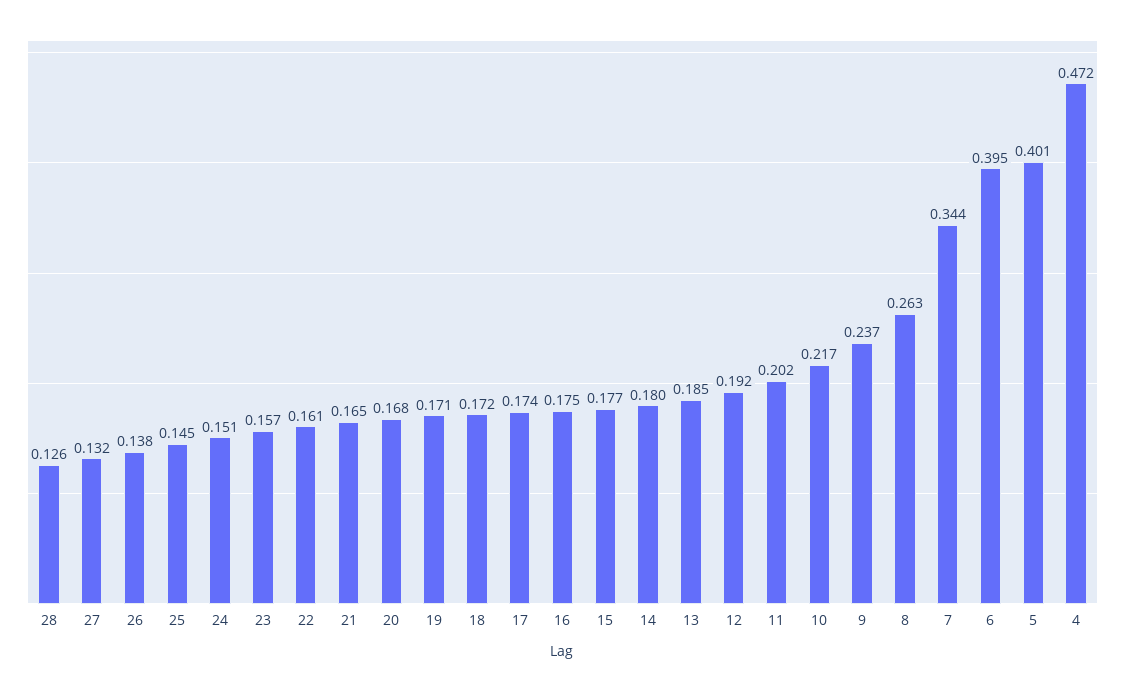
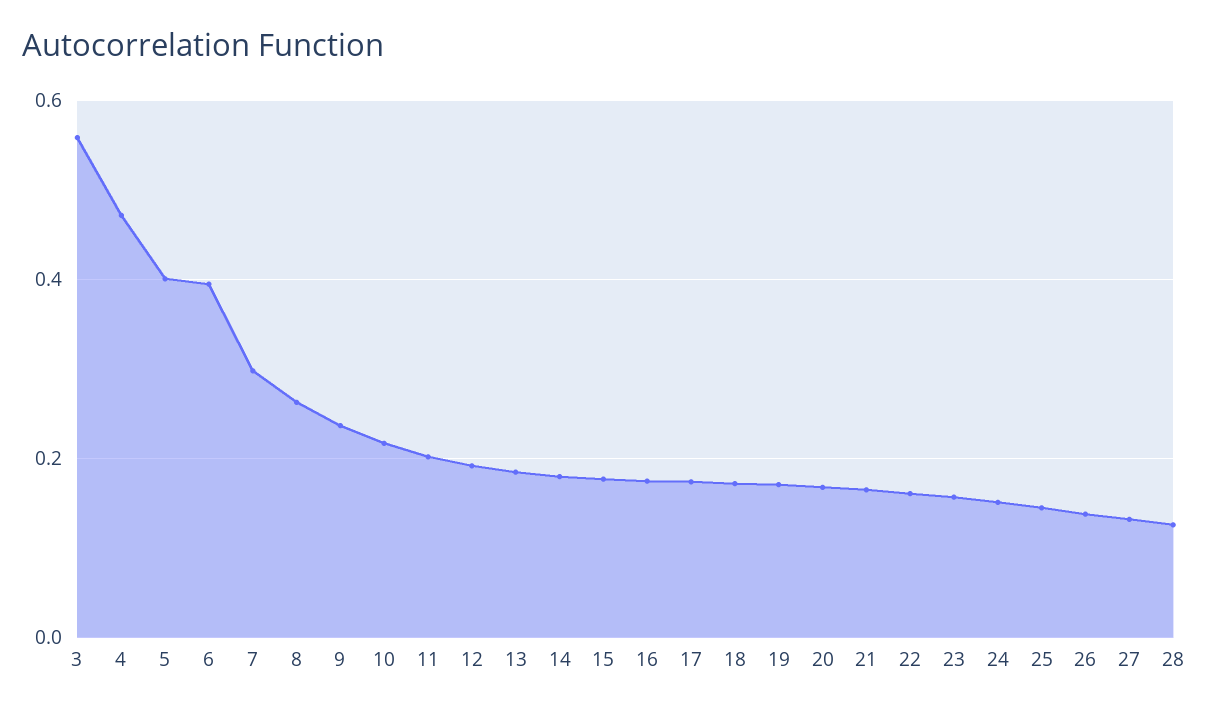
7: 0.344 -> 0.3
3: none -> 0.56

